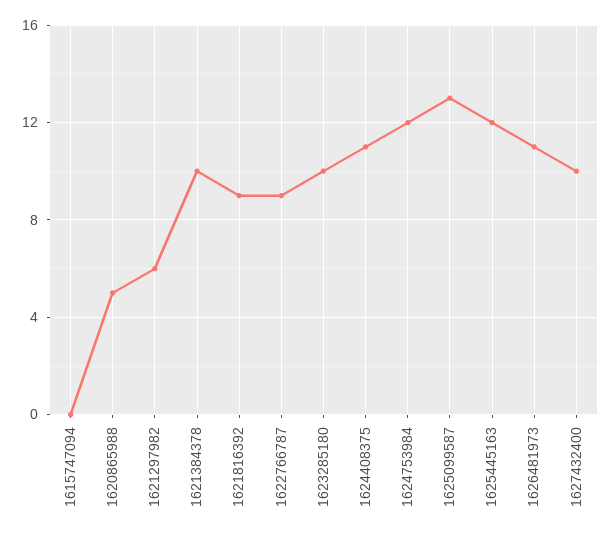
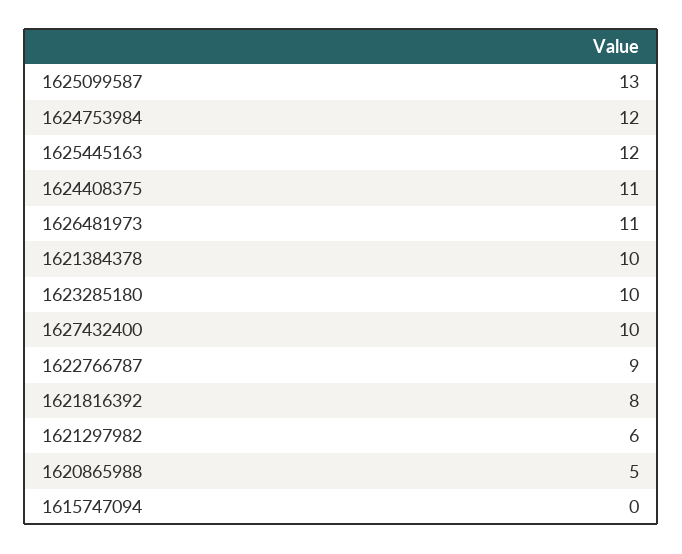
1621816392: 9 -> 8

